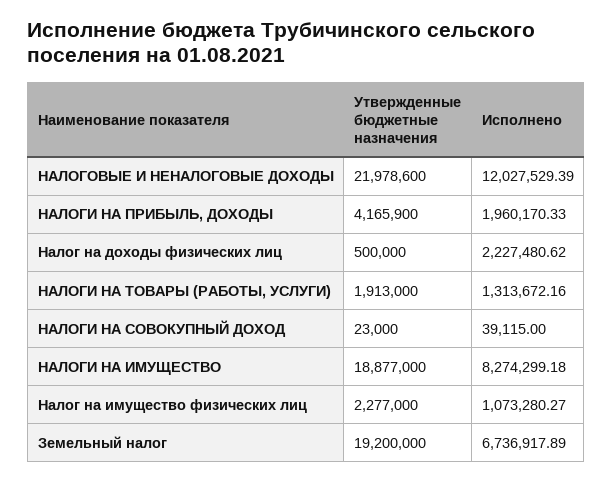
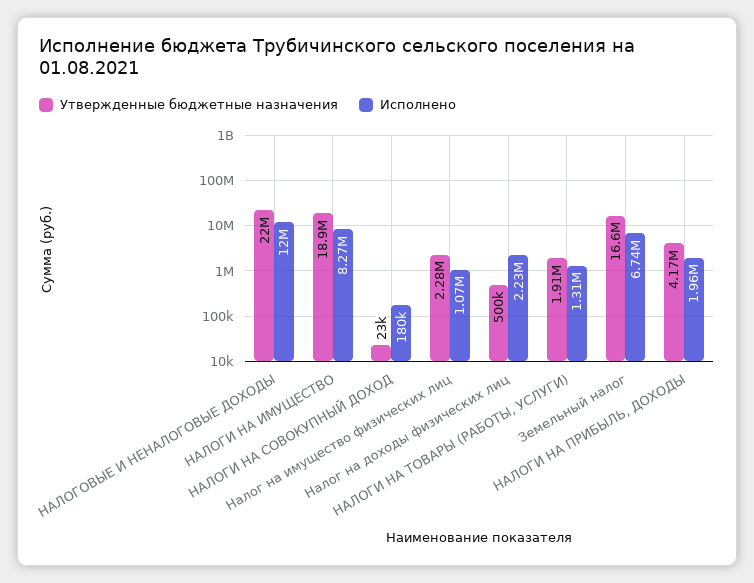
Исполнено, НАЛОГИ НА СОВОКУПНЫЙ ДОХОД: 39115 -> 180000
Утвержденные бюджетные назначения, Земельный налог: 19200000 -> 16600000

